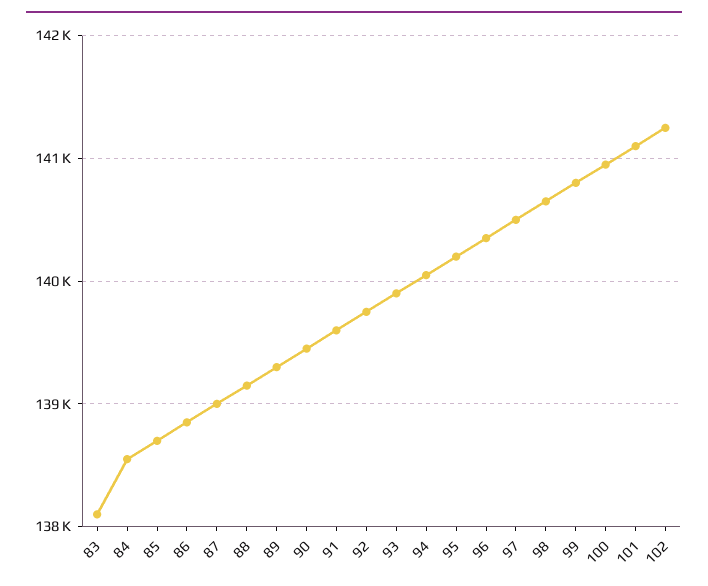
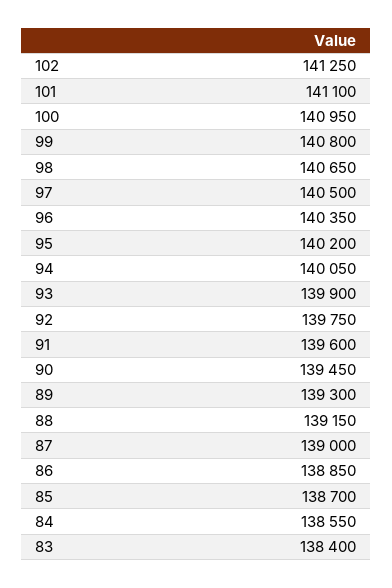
83: 138100 -> 138400

